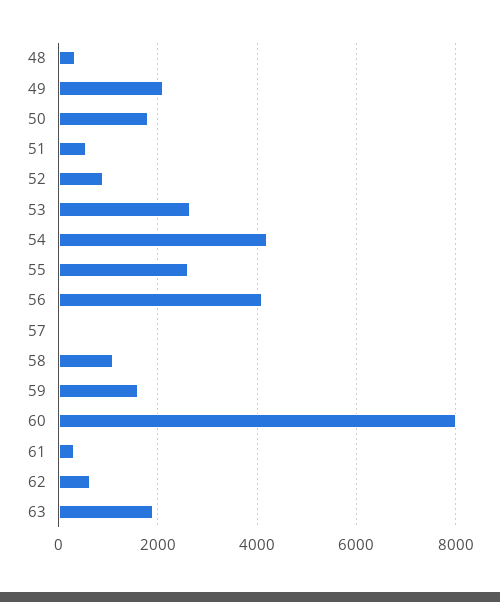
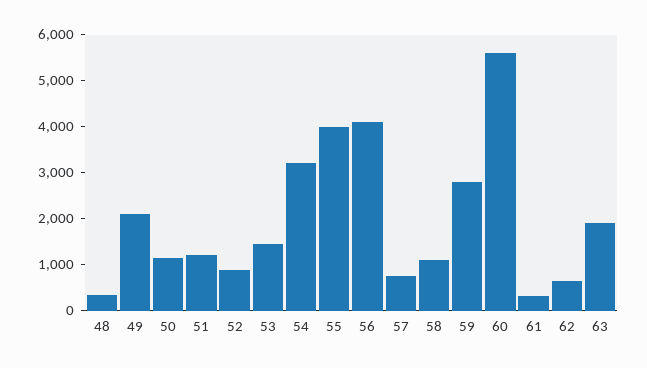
50: 1800 -> 1200
51: 600 -> 1200
53: 2600 -> 1400
54: 4200 -> 3200
55: 2600 -> 4000
57: 0 -> 800
59: 1600 -> 2800
60: 8000 -> 5600

